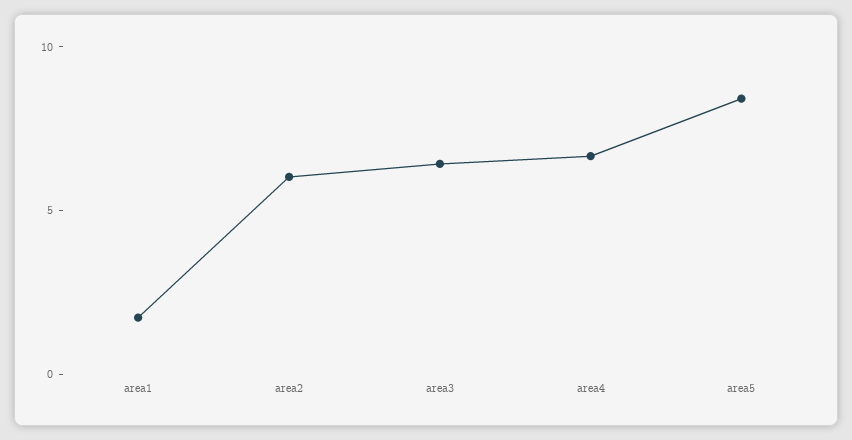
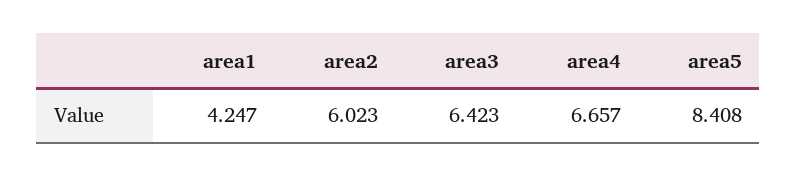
area1: 2 -> 4.247

